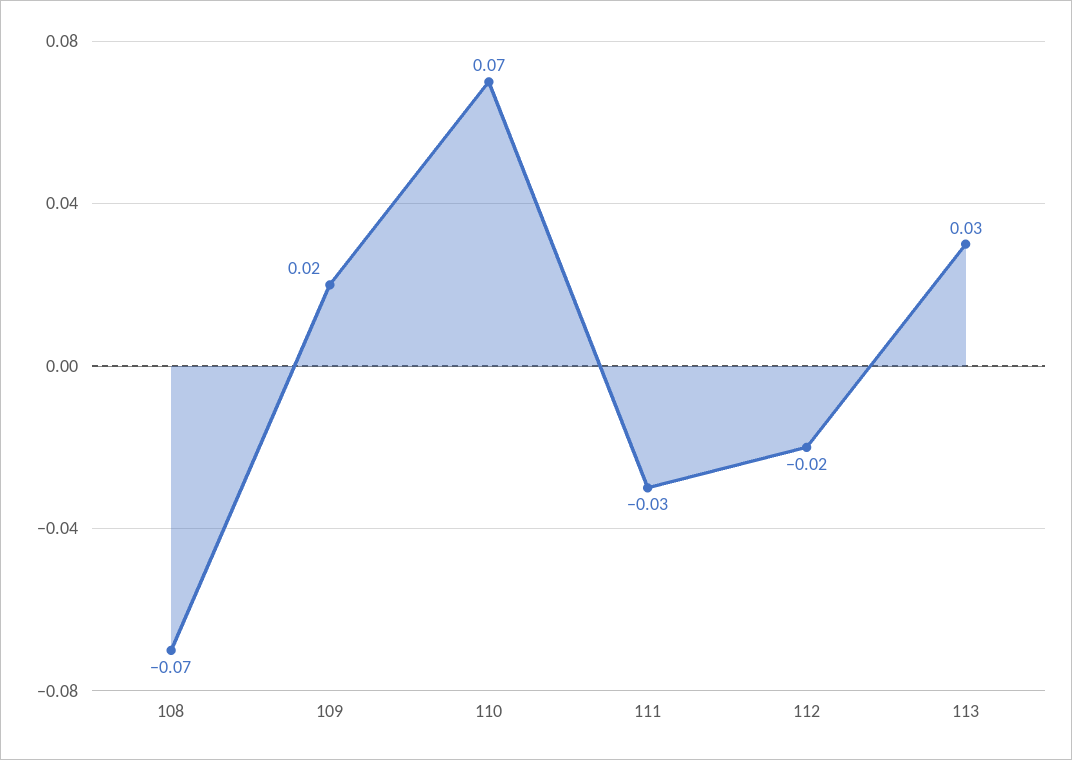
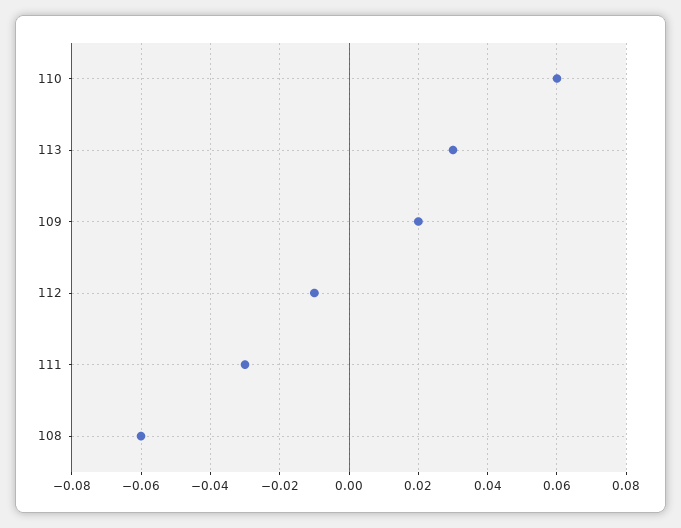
108: -0.07 -> -0.06
110: 0.07 -> 0.06
112: -0.02 -> -0.01

